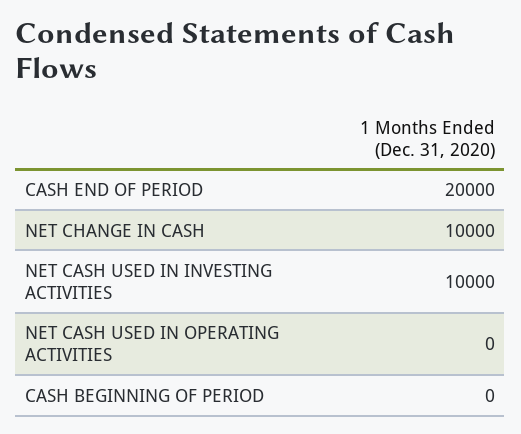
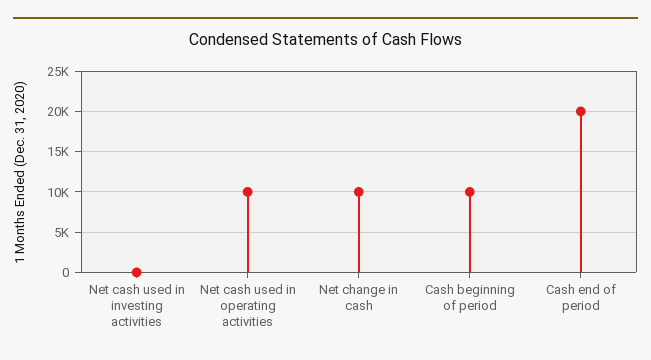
NET CASH USED IN INVESTING ACTIVITIES: 10000 -> 0
NET CASH USED IN OPERATING ACTIVITIES: 0 -> 10000
CASH BEGINNING OF PERIOD: 0 -> 10000

